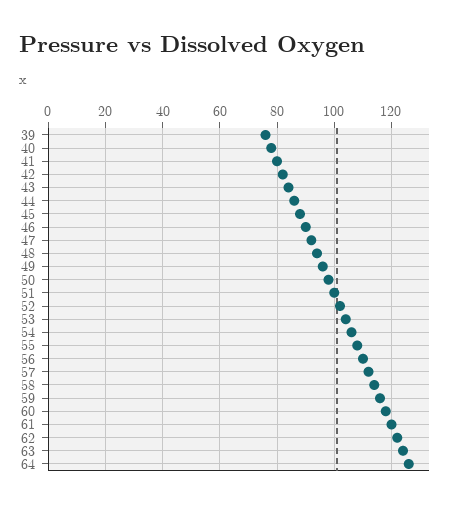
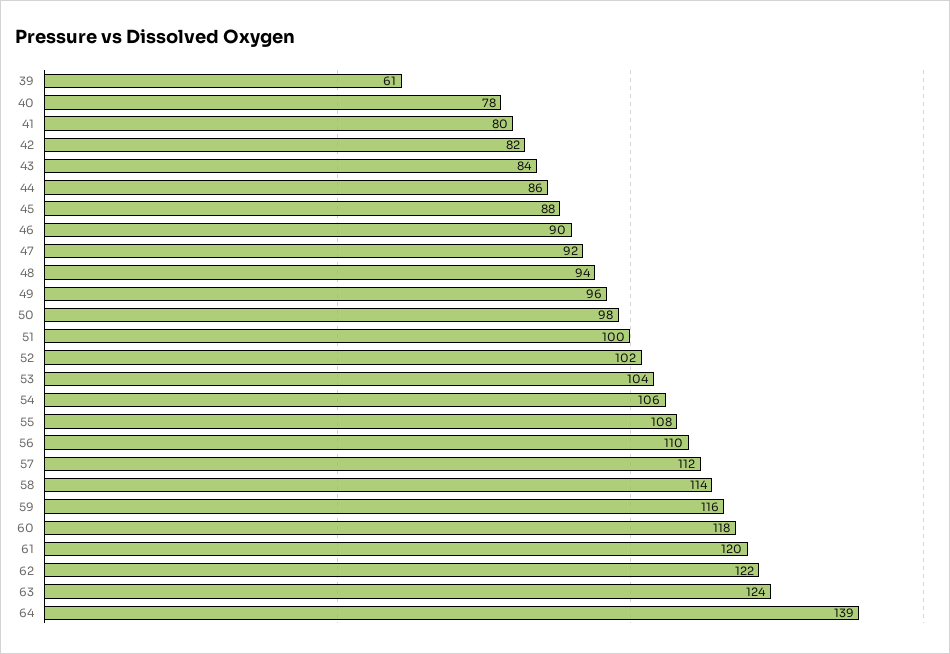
39: 75 -> 61
64: 125 -> 139

